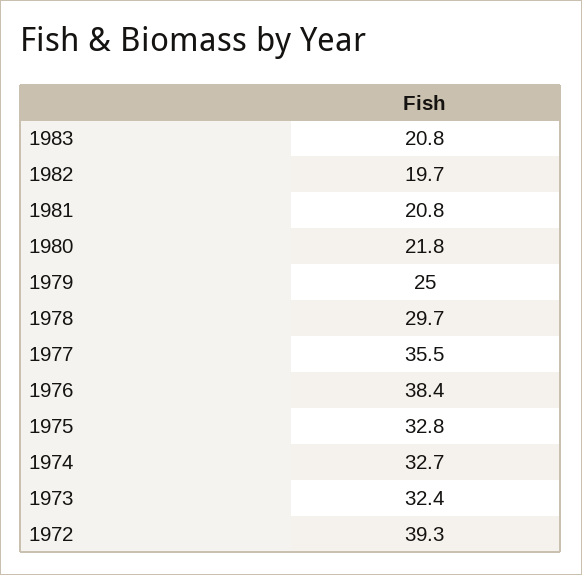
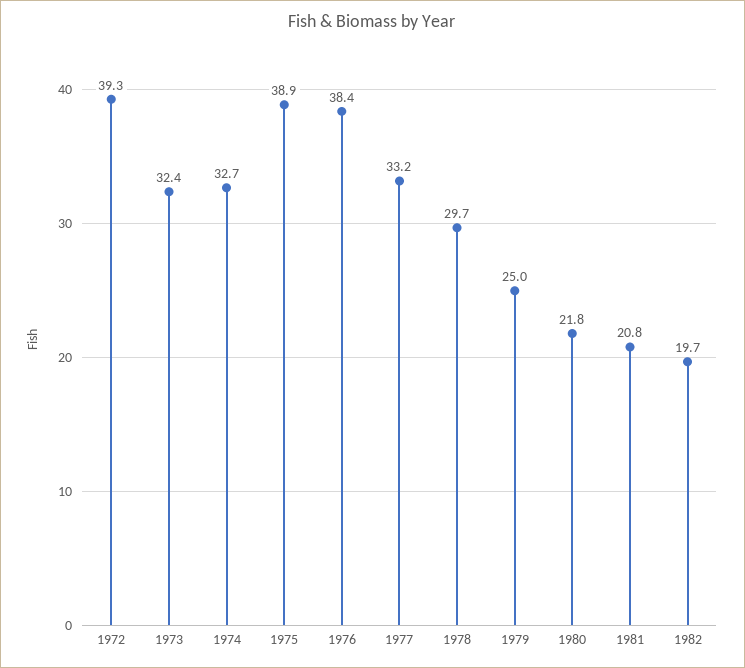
1983: 20.8 -> none
1977: 35.5 -> 33.2
1975: 32.8 -> 38.9

